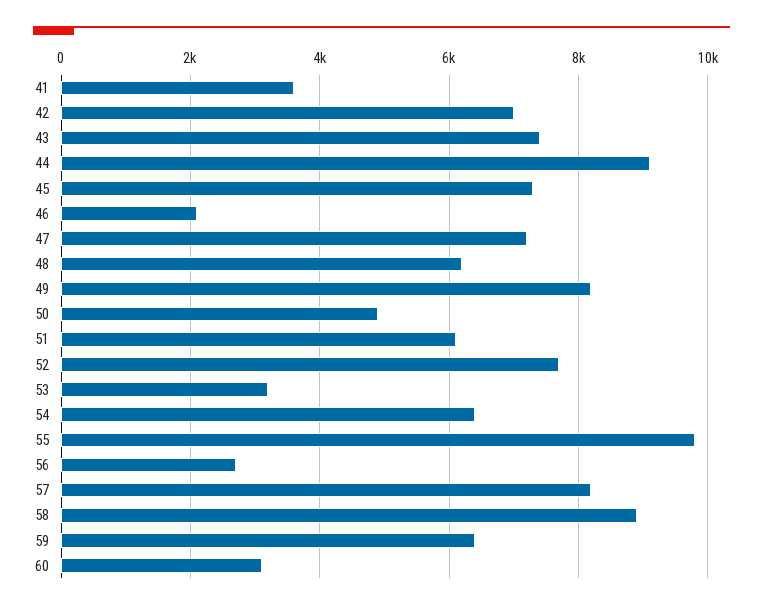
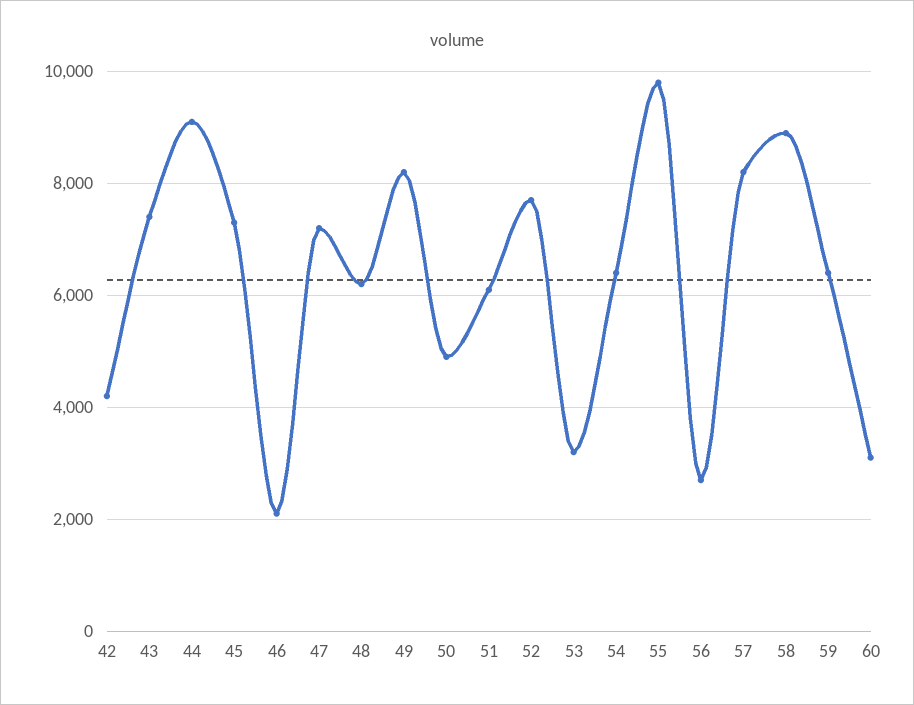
41: 3600 -> none
42: 7000 -> 4200

